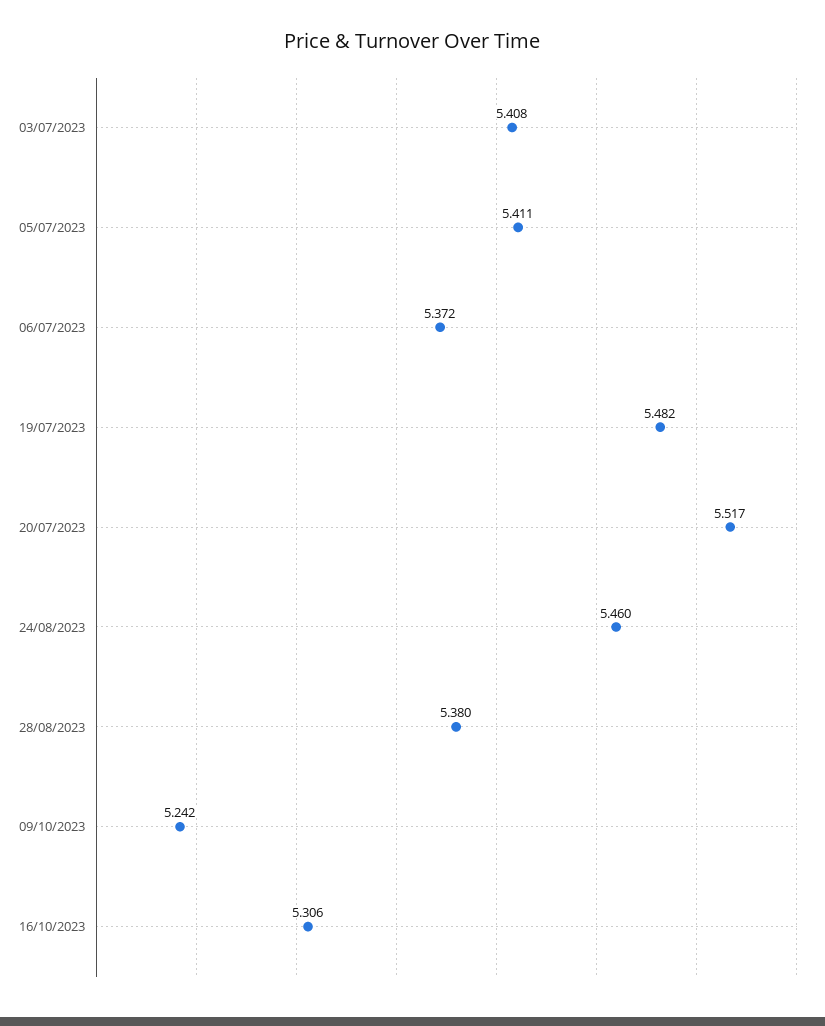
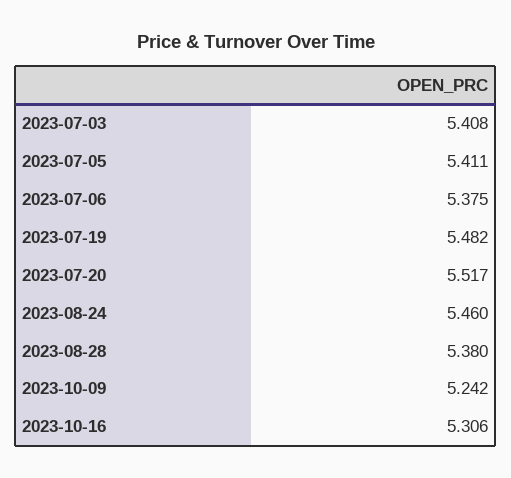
06/07/2023: 5.372 -> 5.375

